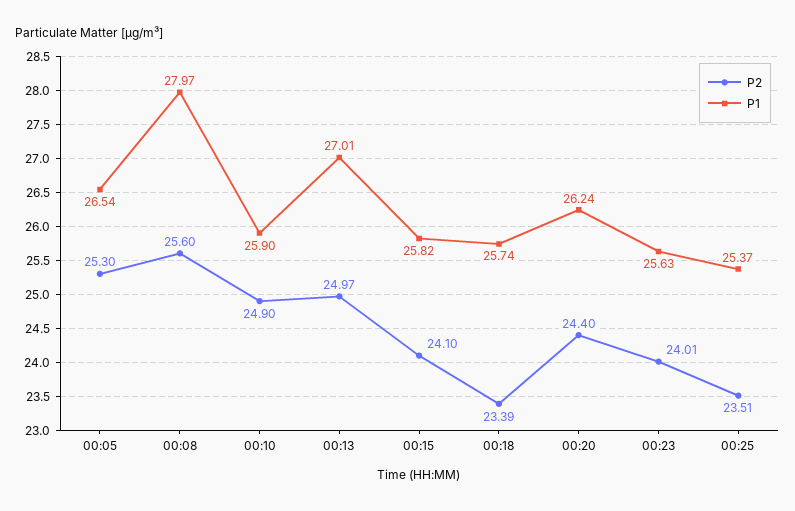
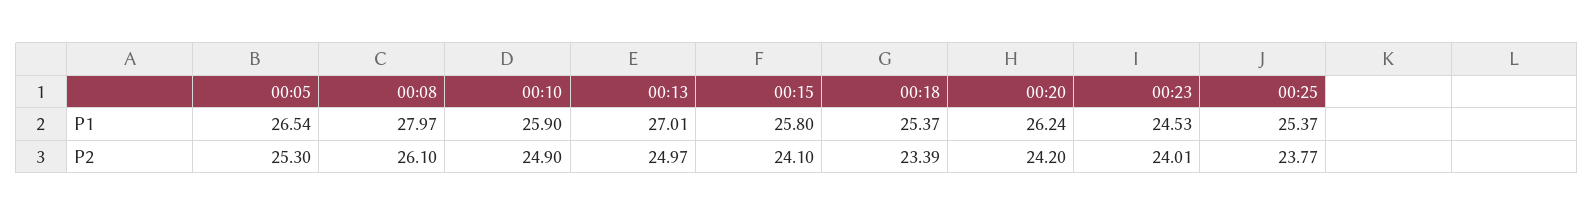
P2, 00:08: 25.6 -> 26.1
P1, 00:15: 25.82 -> 25.8
P1, 00:18: 25.74 -> 25.37
P2, 00:20: 24.4 -> 24.2
P1, 00:23: 25.63 -> 24.53
P2, 00:25: 23.51 -> 23.77

